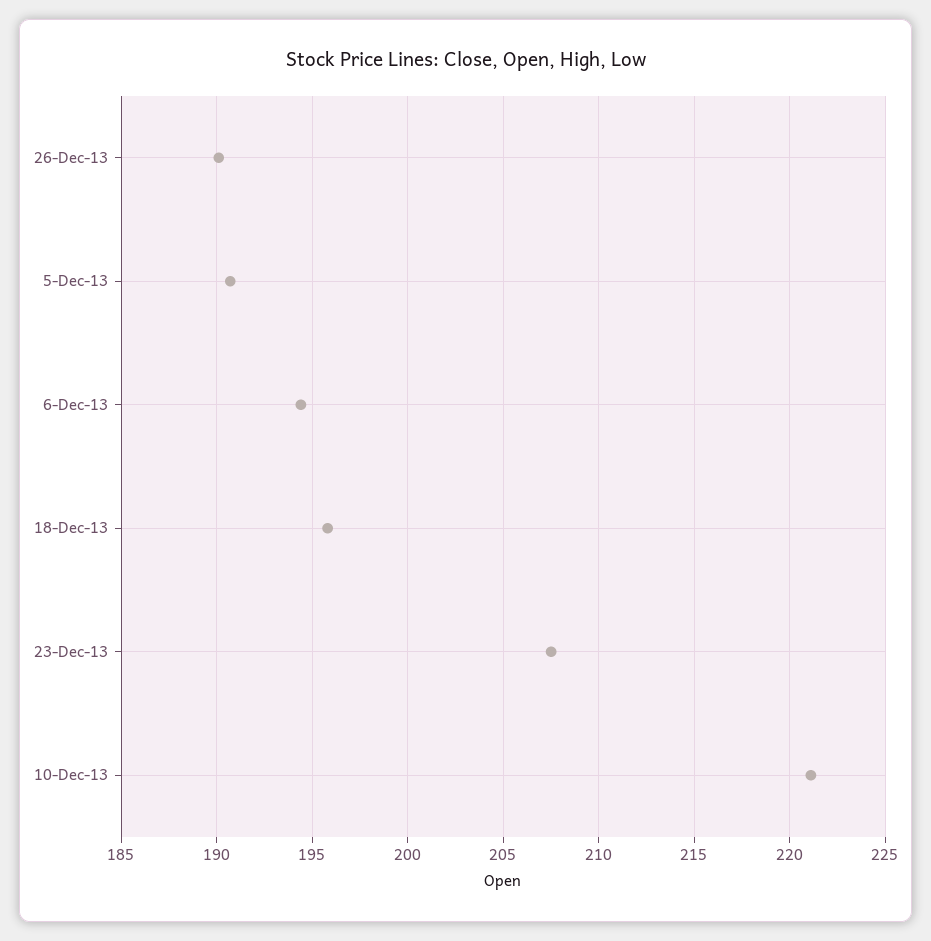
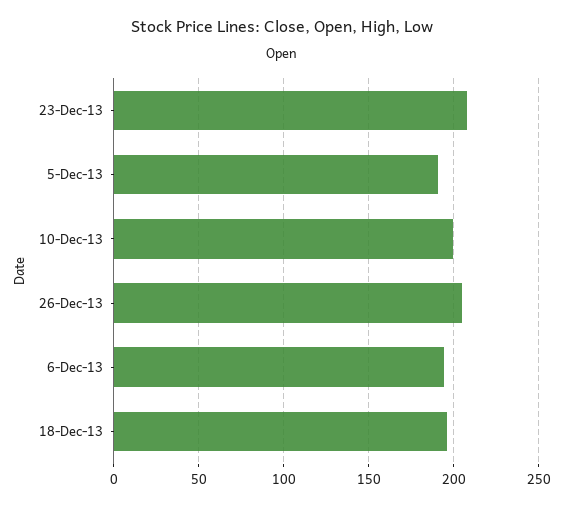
26-Dec-13: 190 -> 205
10-Dec-13: 221 -> 200

